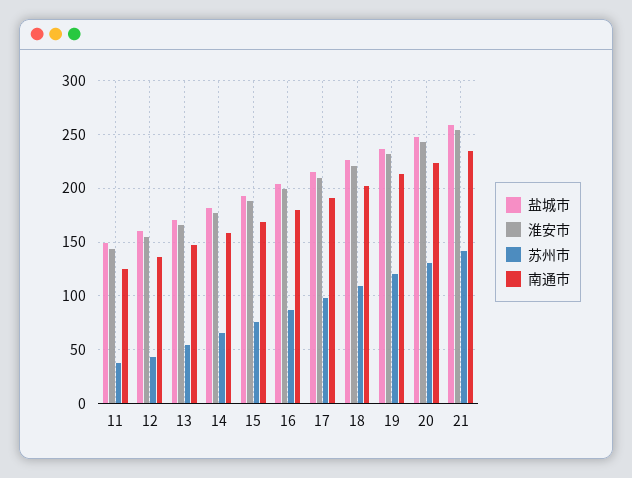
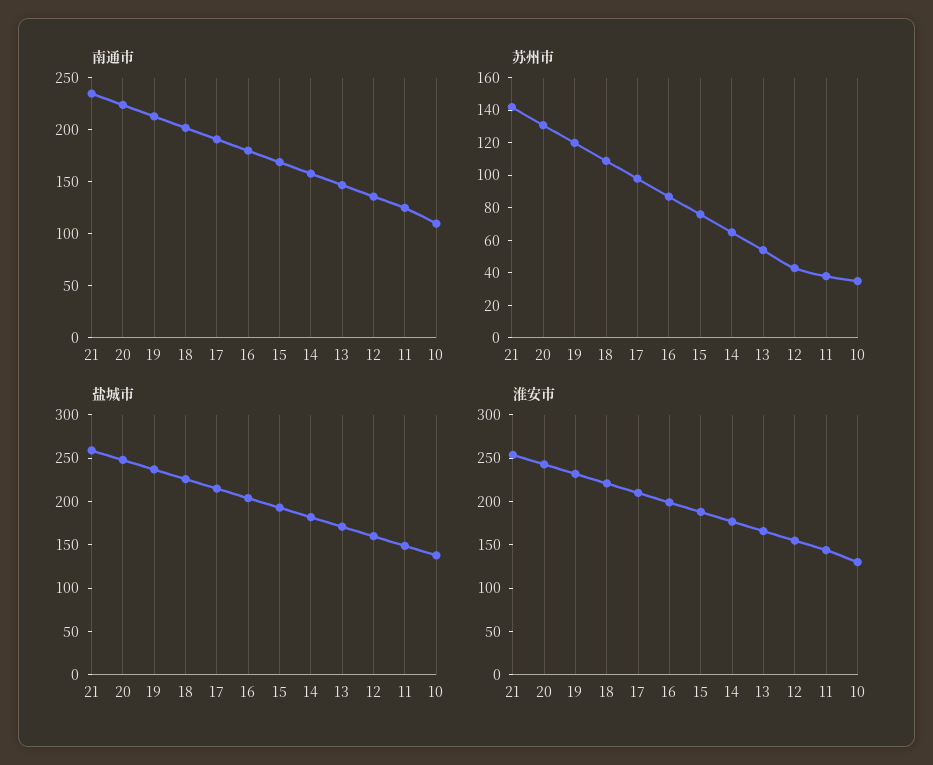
南通市, 10: none -> 110
苏州市, 10: none -> 35
盐城市, 10: none -> 140
淮安市, 10: none -> 130

